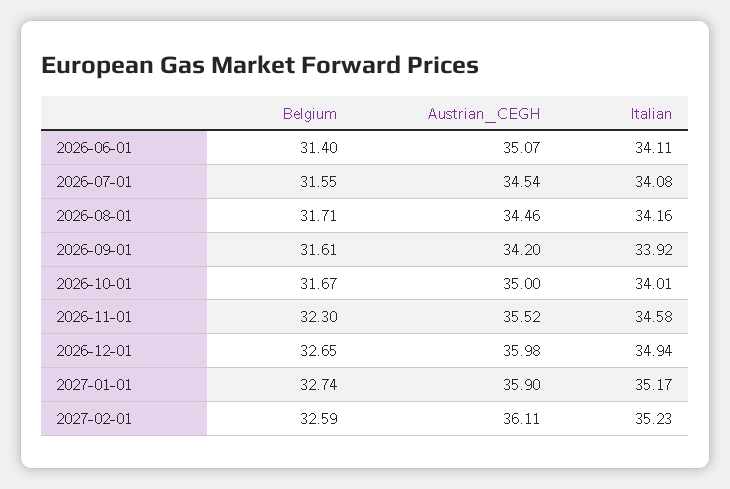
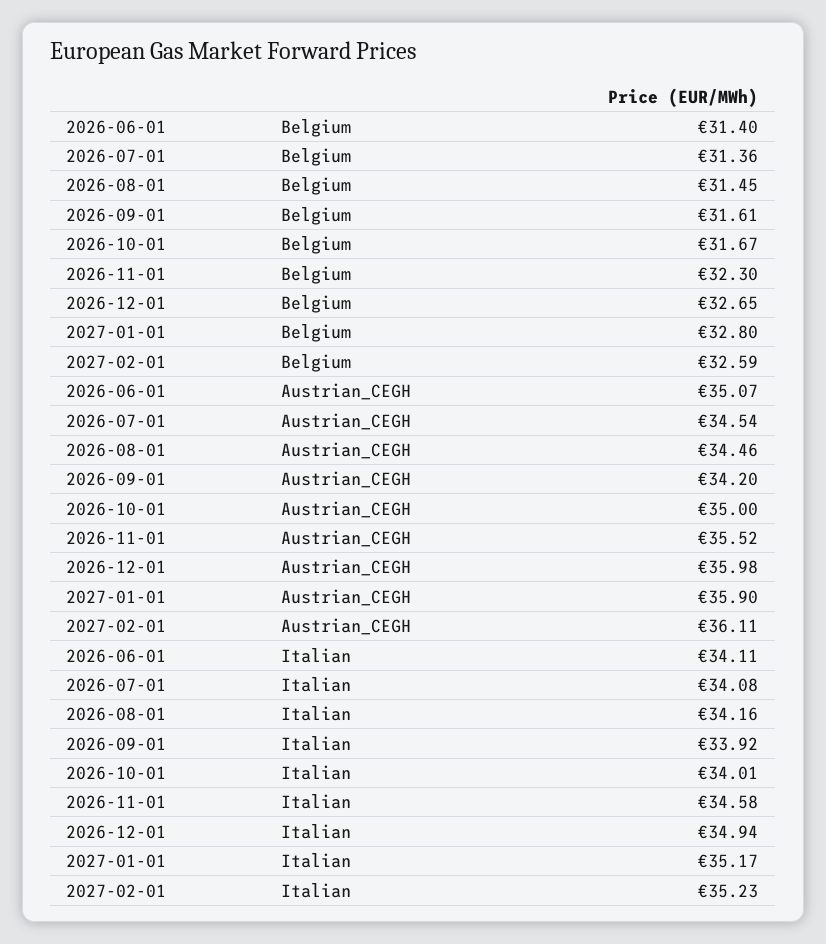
Belgium, 2026-07-01: 31.55 -> 31.36
Belgium, 2026-08-01: 31.71 -> 31.45
Belgium, 2027-01-01: 32.74 -> 32.8

